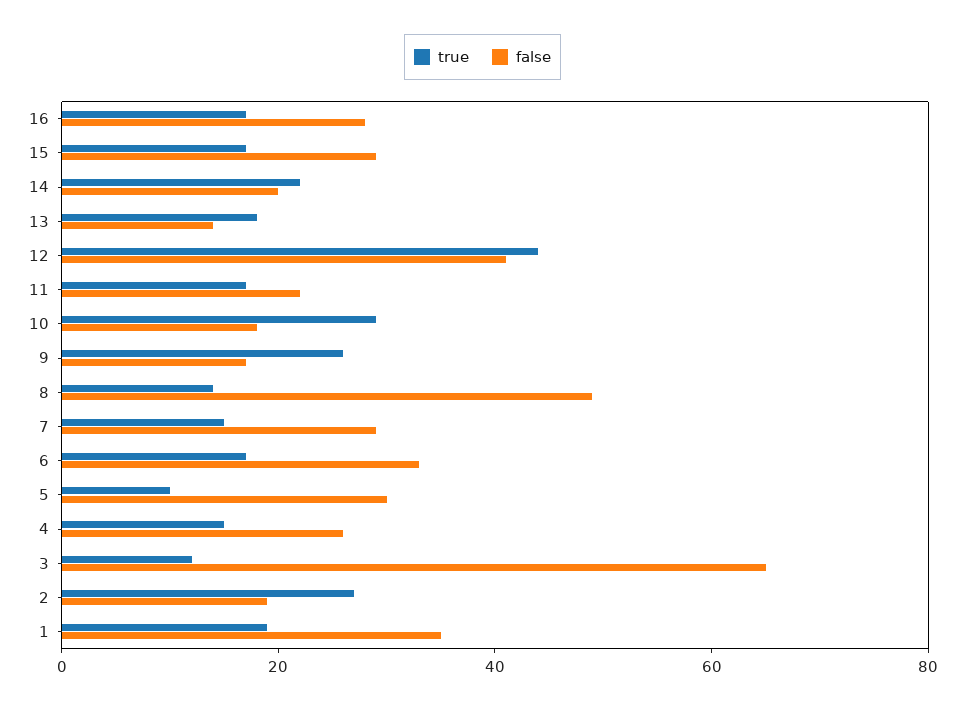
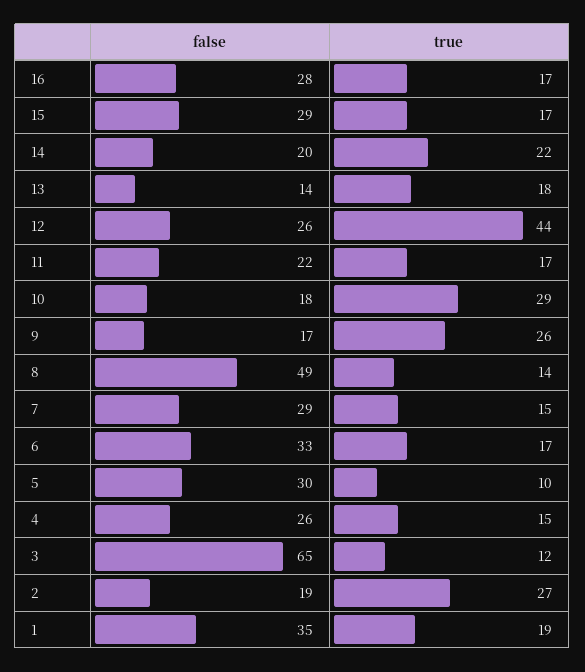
false, 12: 40 -> 26

